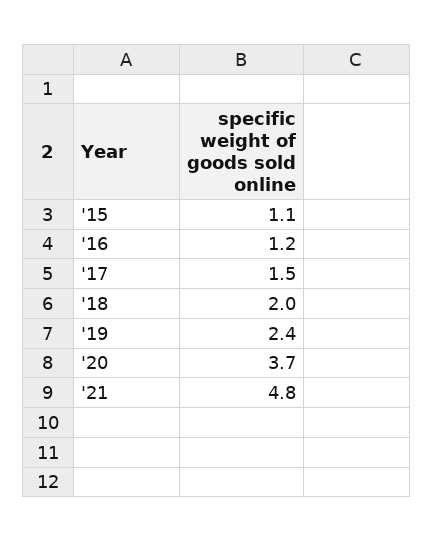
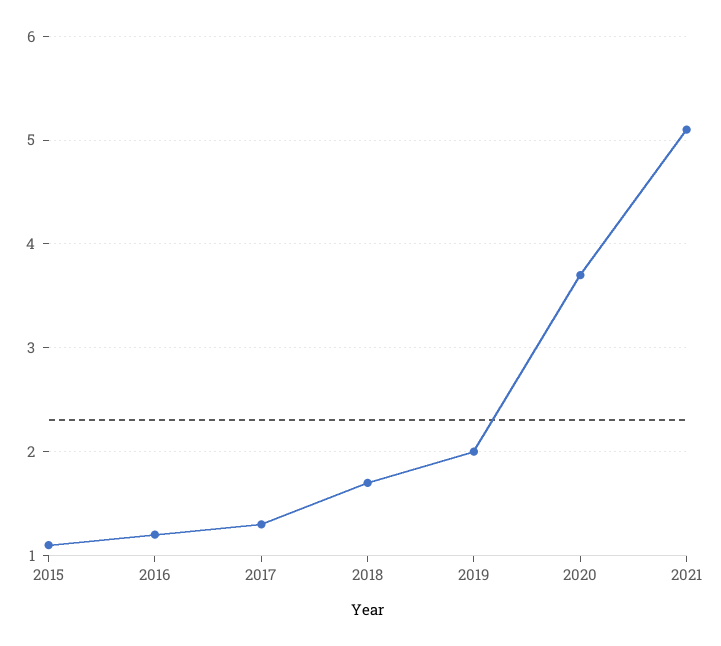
'17: 1.5 -> 1.3
'18: 2 -> 1.7
'19: 2.4 -> 2
'21: 4.8 -> 5.1

